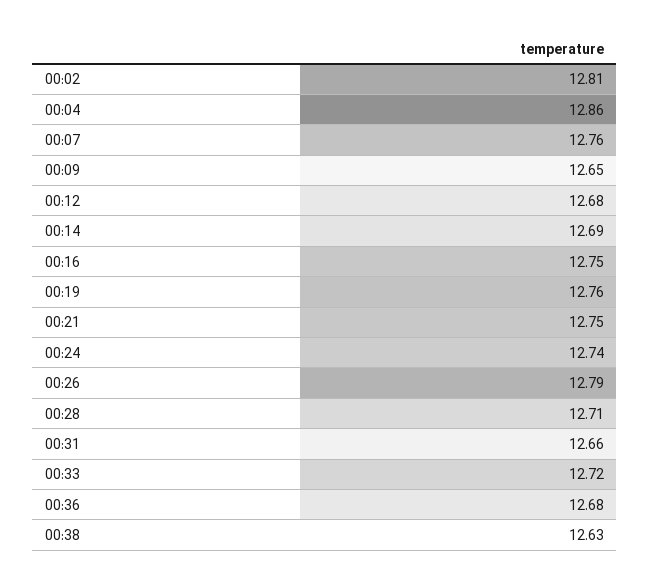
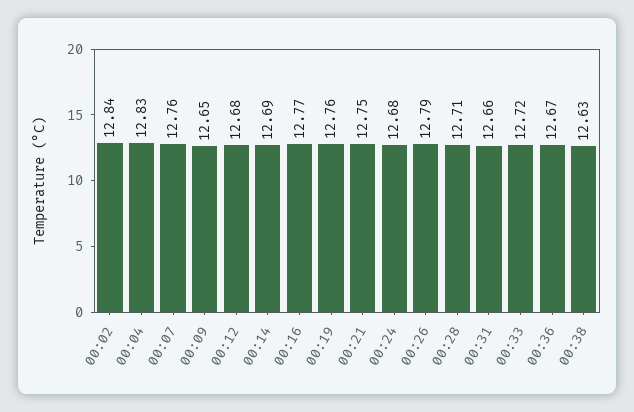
00:02: 12.81 -> 12.84
00:04: 12.86 -> 12.83
00:16: 12.75 -> 12.77
00:24: 12.74 -> 12.68
00:36: 12.68 -> 12.67

